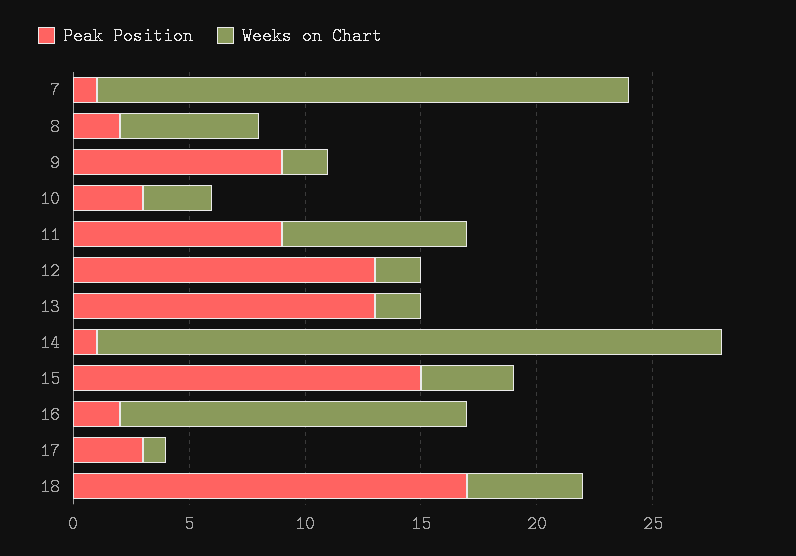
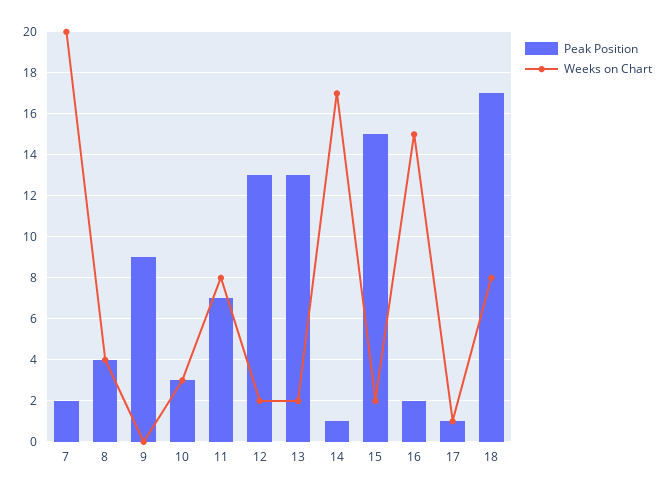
Peak Position, 7: 1 -> 2
Weeks on Chart, 7: 23 -> 20
Peak Position, 8: 2 -> 4
Weeks on Chart, 8: 6 -> 4
Weeks on Chart, 9: 2 -> 0
Peak Position, 11: 9 -> 7
Weeks on Chart, 14: 27 -> 17
Weeks on Chart, 15: 4 -> 2
Peak Position, 17: 3 -> 1
Weeks on Chart, 18: 5 -> 8

